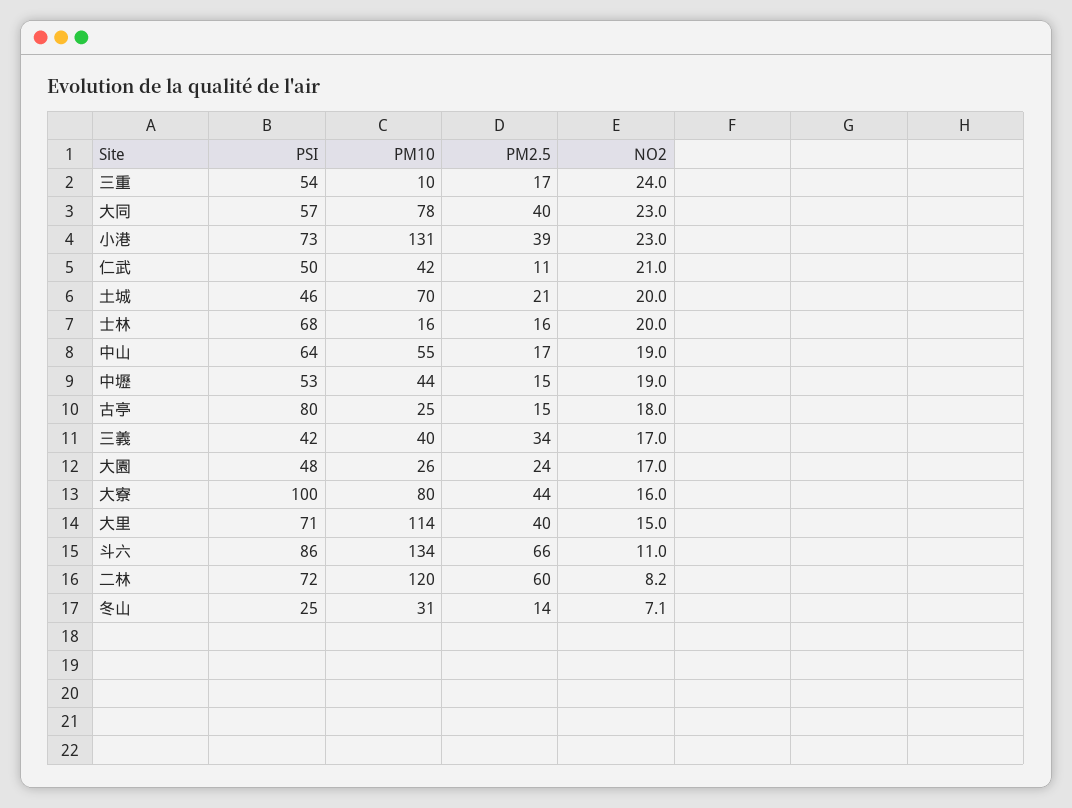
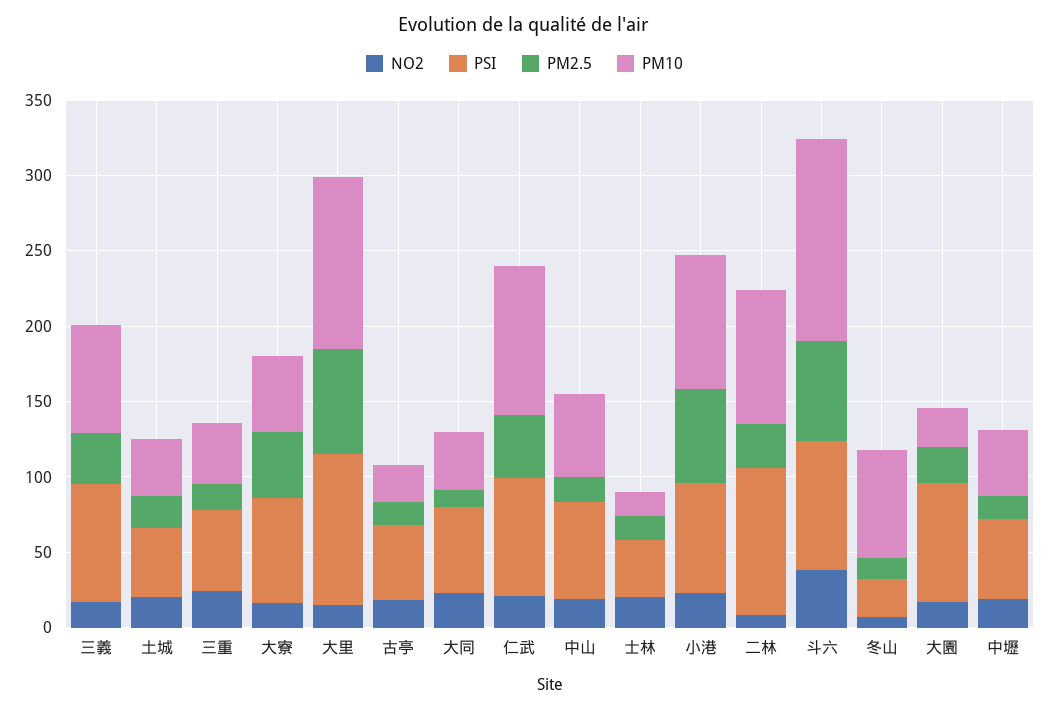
PM10, 三重: 10 -> 40
PM10, 大同: 78 -> 40
PM2.5, 大同: 40 -> 10
PM10, 小港: 131 -> 90
PM2.5, 小港: 39 -> 60
PSI, 仁武: 50 -> 80
PM10, 仁武: 42 -> 100
PM2.5, 仁武: 11 -> 40
PM10, 土城: 70 -> 40
PSI, 士林: 68 -> 40
PSI, 古亭: 80 -> 50
PSI, 三義: 42 -> 80
PM10, 三義: 40 -> 70
PSI, 大園: 48 -> 80
PSI, 大寮: 100 -> 70
PM10, 大寮: 80 -> 50
PSI, 大里: 71 -> 100
PM2.5, 大里: 40 -> 70
NO2, 斗六: 11 -> 40
PSI, 二林: 72 -> 100
PM10, 二林: 120 -> 90
PM2.5, 二林: 60 -> 30
PM10, 冬山: 31 -> 70

